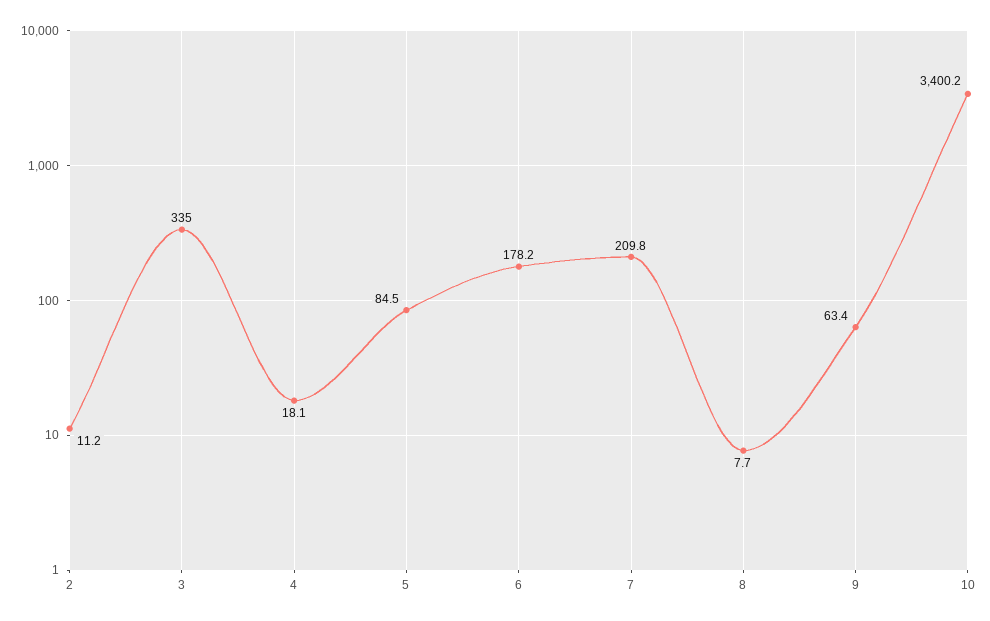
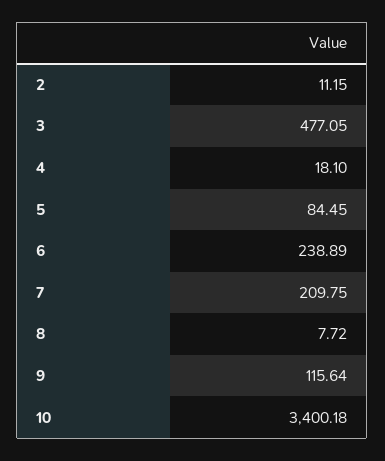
3: 335 -> 477.05
6: 178.2 -> 238.89
9: 63.4 -> 115.64

